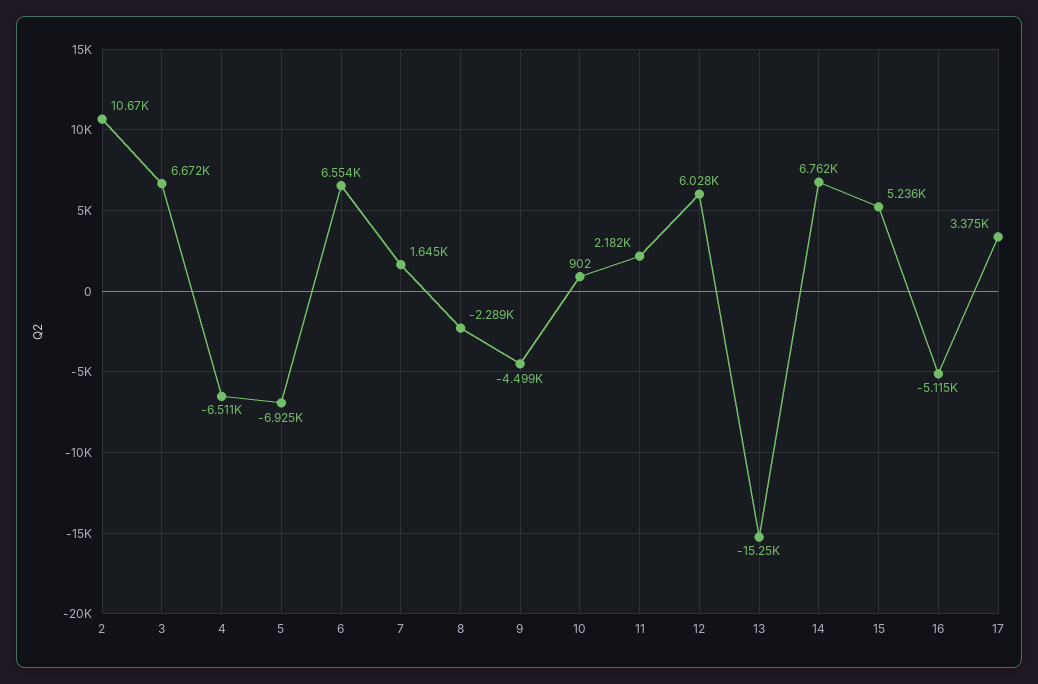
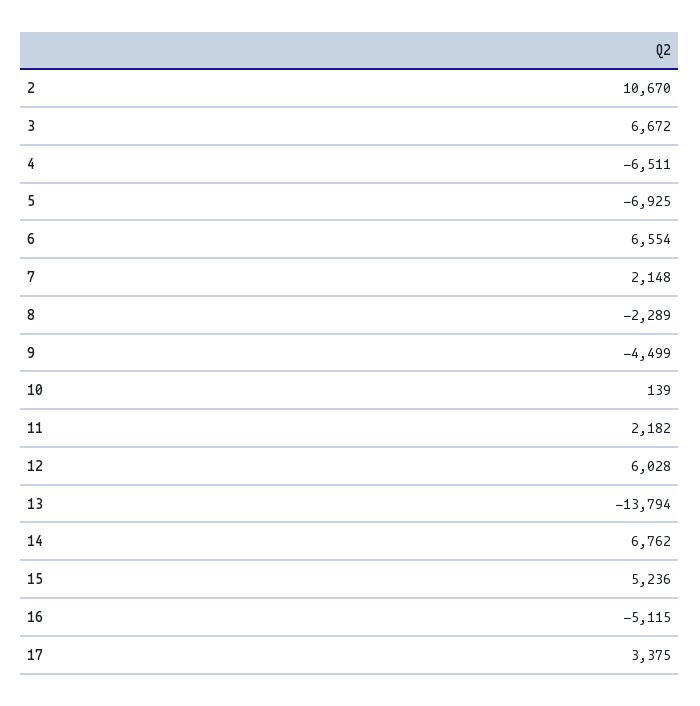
7: 1645 -> 2148
10: 902 -> 139
13: -15250 -> -13794

